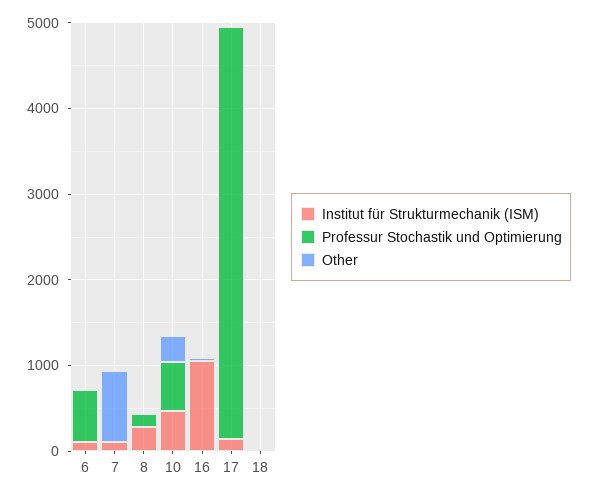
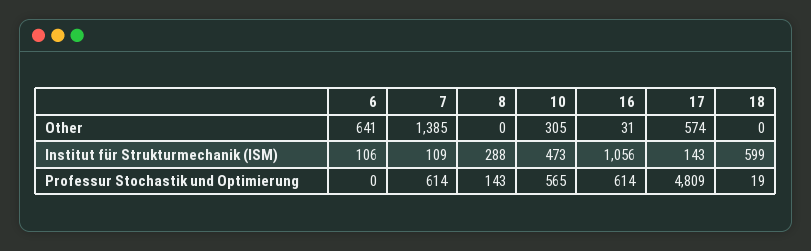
Professur Stochastik und Optimierung, 6: 600 -> 0
Other, 6: 0 -> 641
Professur Stochastik und Optimierung, 7: 0 -> 614
Other, 7: 800 -> 1385
Professur Stochastik und Optimierung, 16: 0 -> 614
Other, 17: 0 -> 574
Institut für Strukturmechanik (ISM), 18: 0 -> 599

